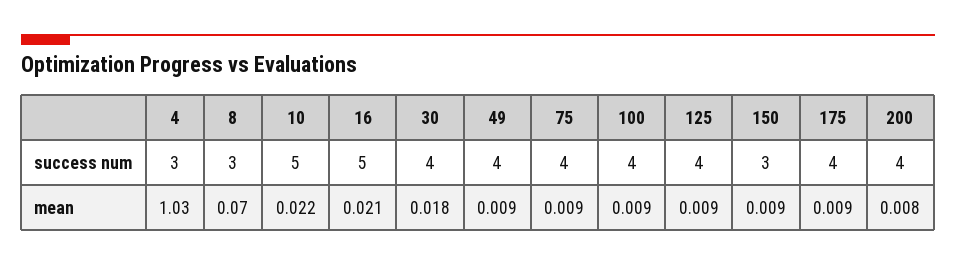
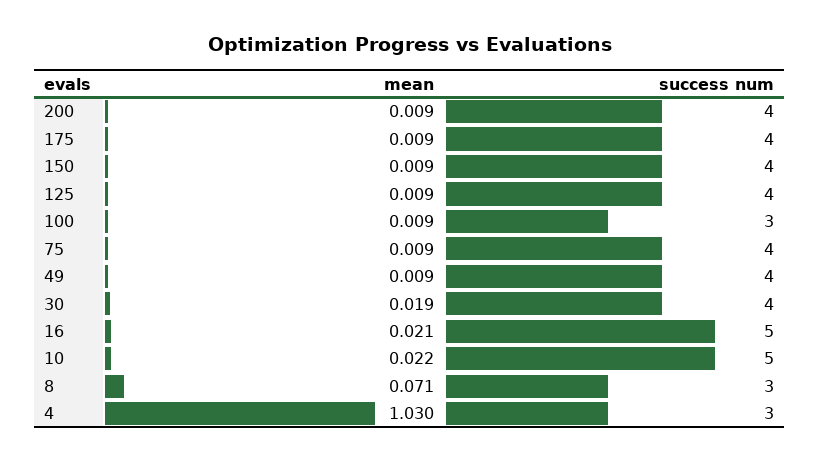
100, success num: 4 -> 3
150, success num: 3 -> 4
8, mean: 0.07 -> 0.071
30, mean: 0.018 -> 0.019
200, mean: 0.008 -> 0.009

